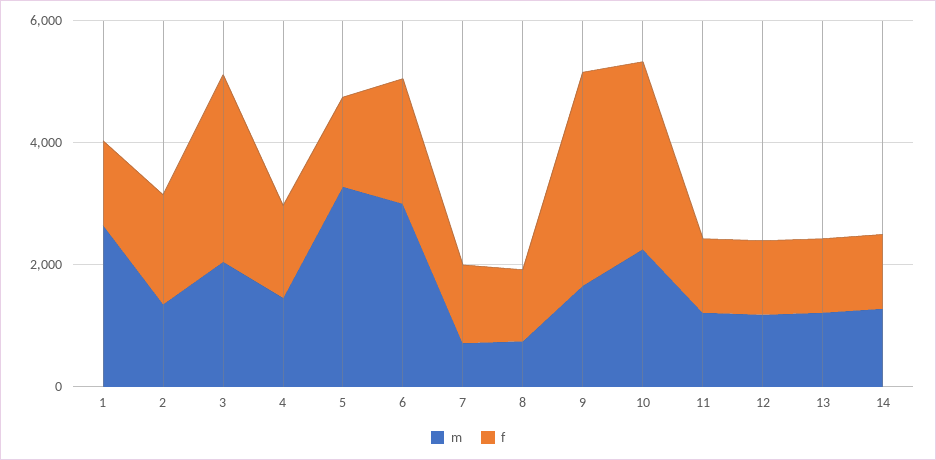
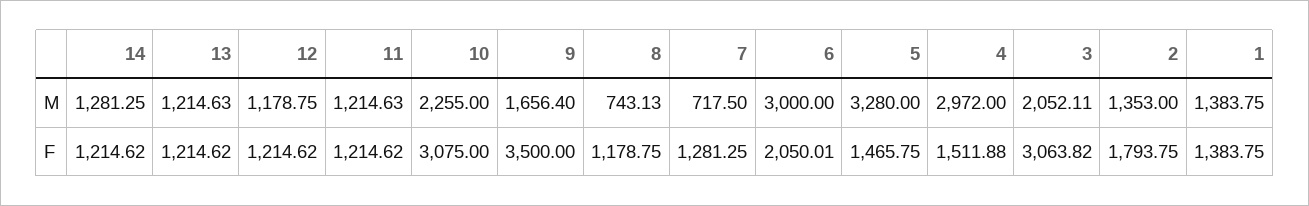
m, 1: 2500 -> 1383.75
m, 4: 1500 -> 2972

